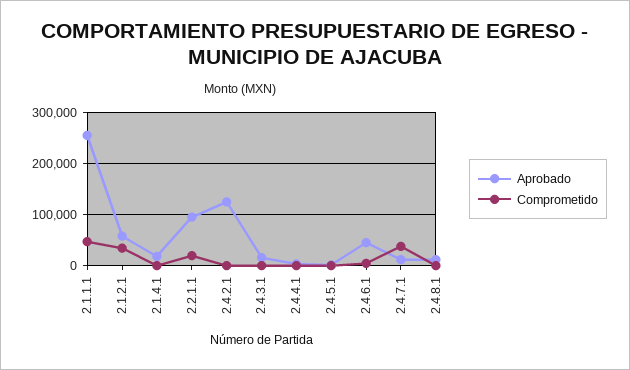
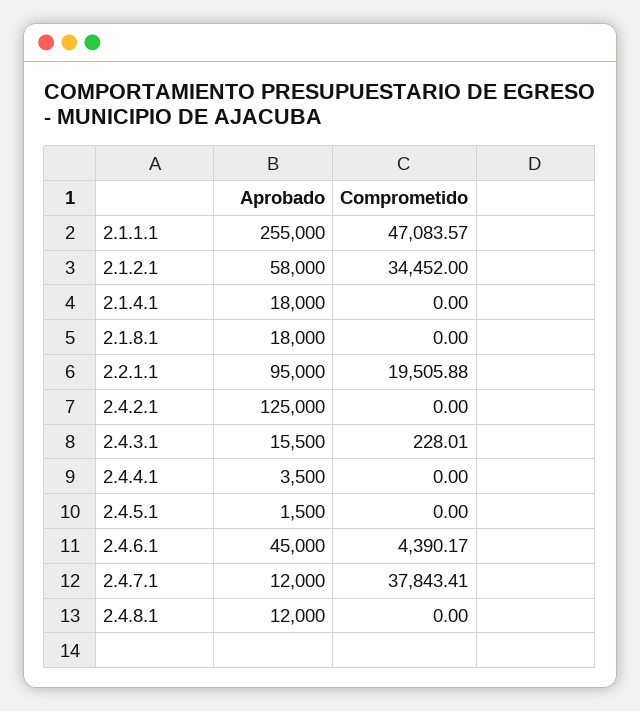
Aprobado, 2.1.8.1: none -> 18000
Comprometido, 2.1.8.1: none -> 0

